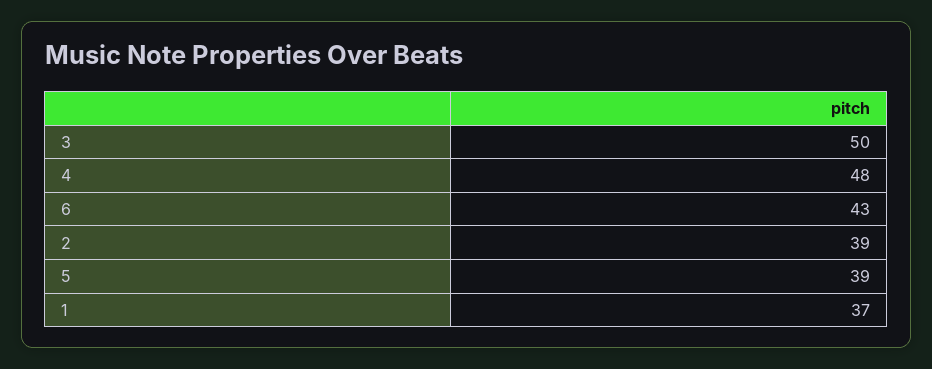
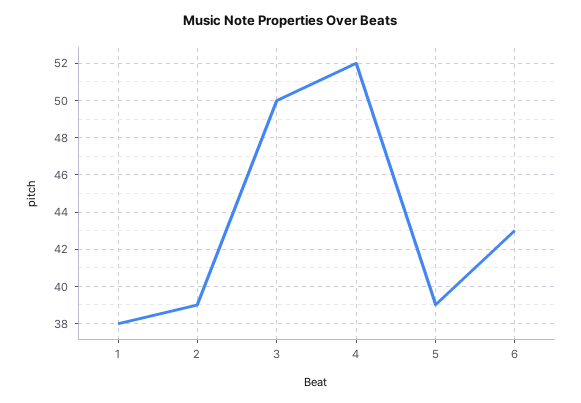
4: 48 -> 52
1: 37 -> 38

